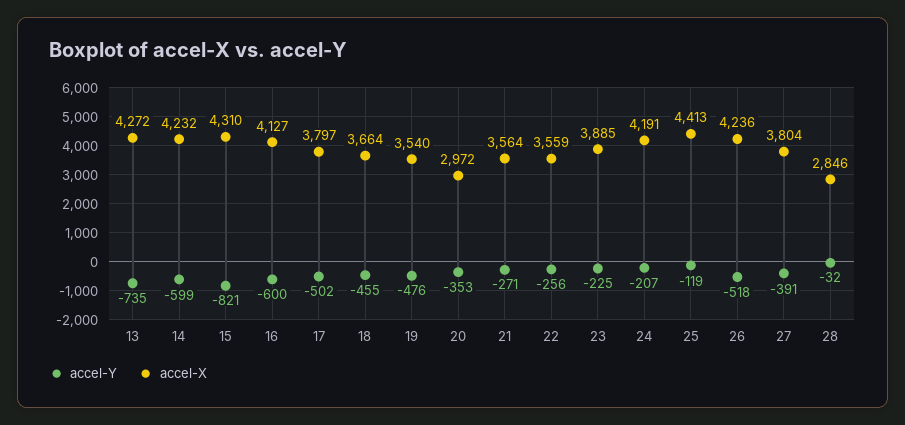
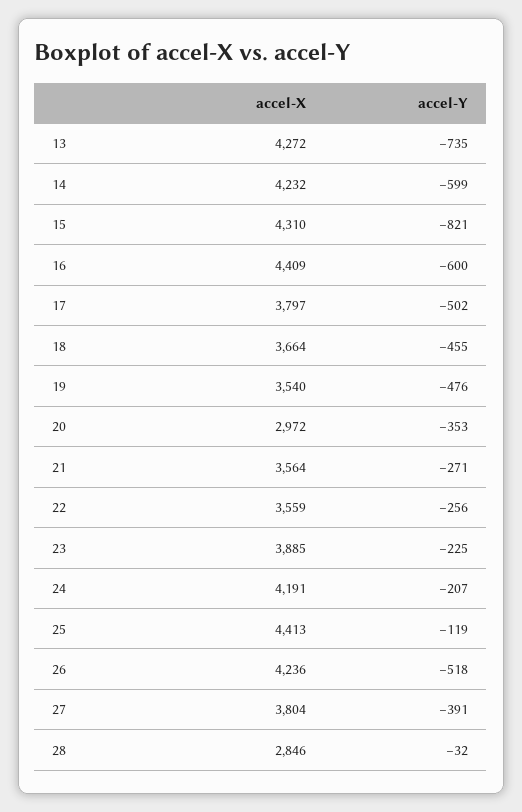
accel-X, 16: 4127 -> 4409

